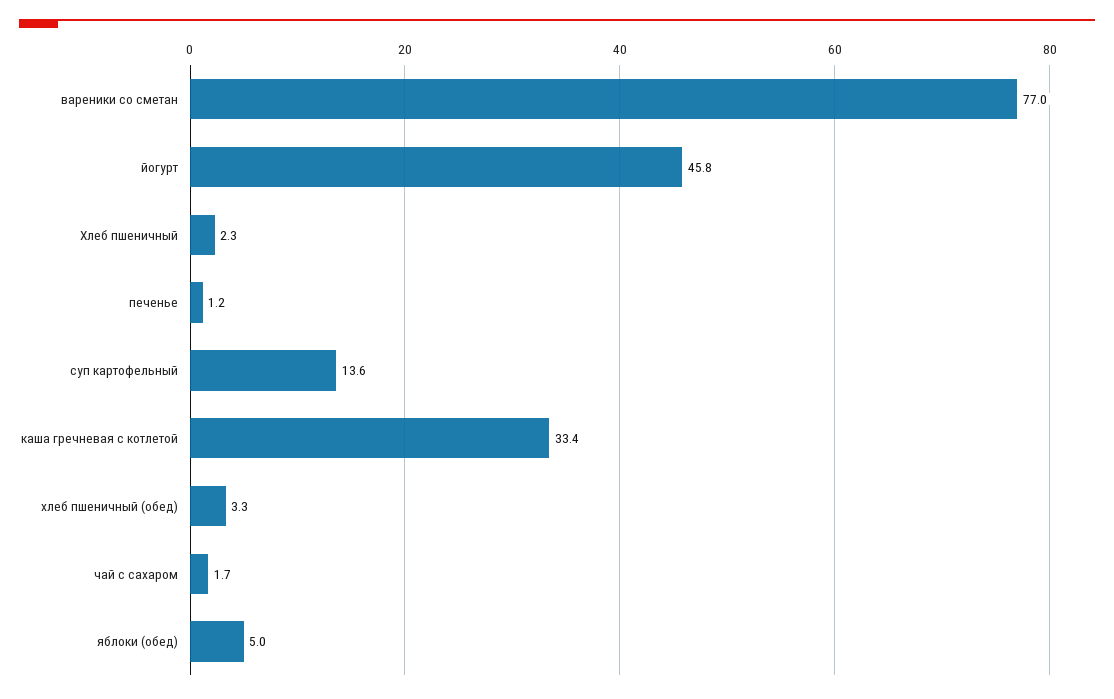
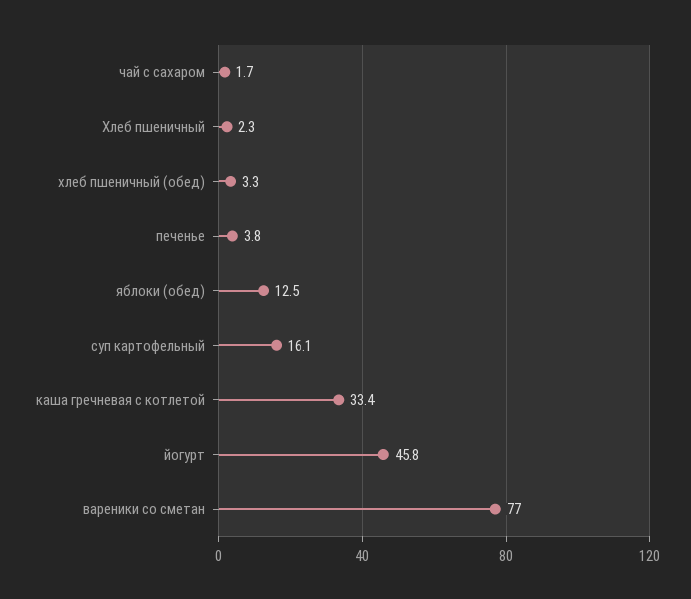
печенье: 1.2 -> 3.8
суп картофельный: 13.6 -> 16.1
яблоки (обед): 5 -> 12.5

